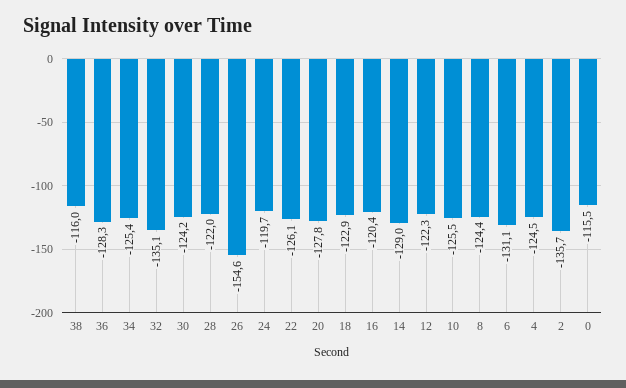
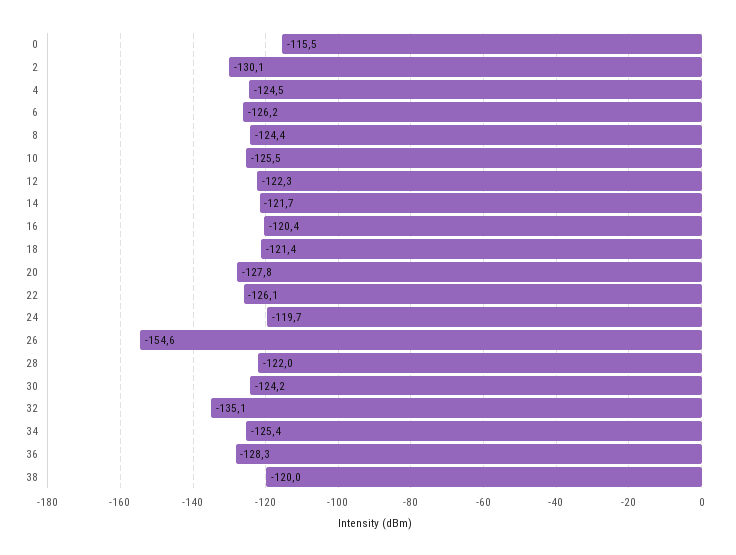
38: -116 -> -120
18: -122.9 -> -121.4
14: -129 -> -121.7
6: -131.1 -> -126.2
2: -135.7 -> -130.1

